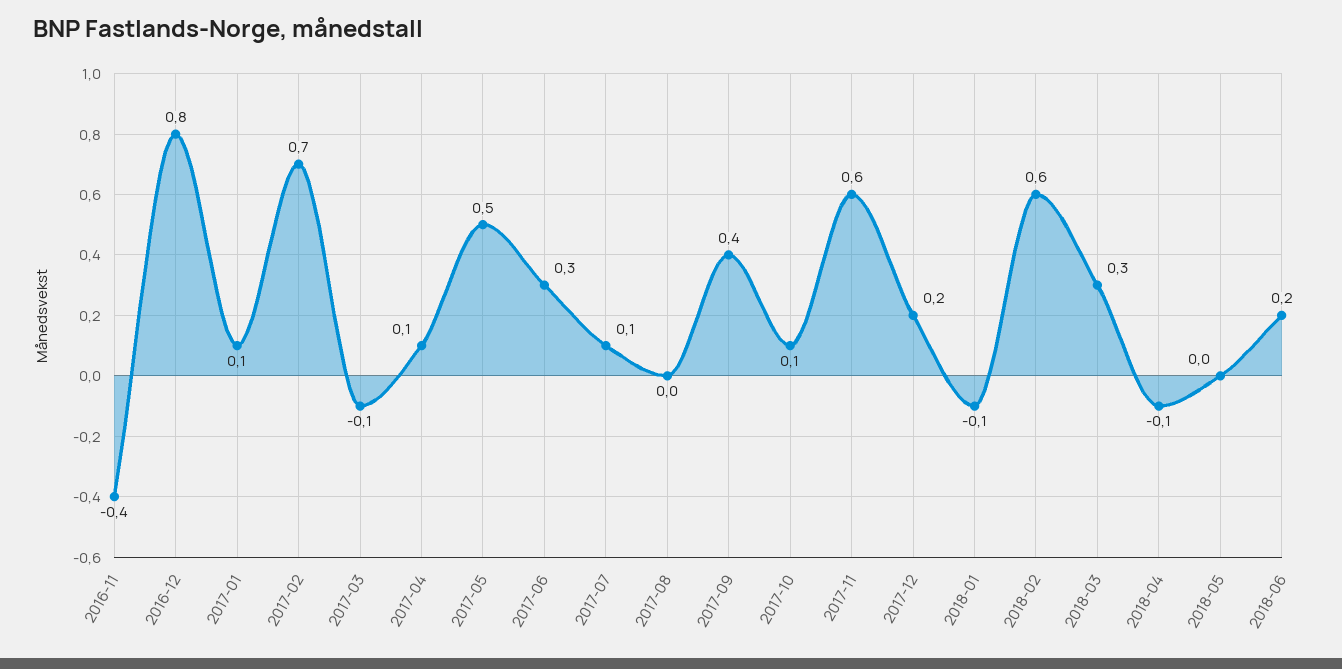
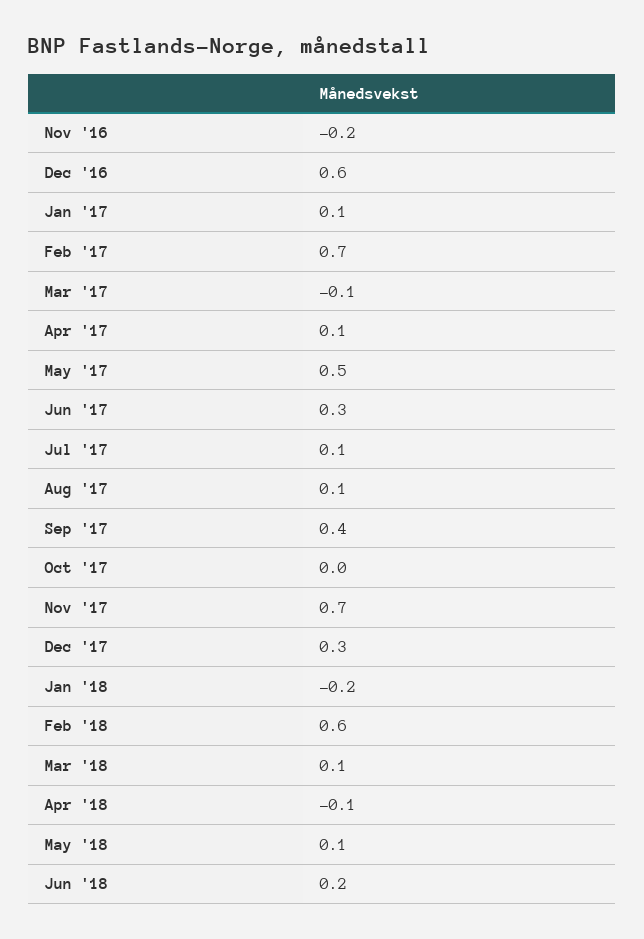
2016-11: -0.4 -> -0.2
2016-12: 0.8 -> 0.6
2017-08: 0 -> 0.1
2017-10: 0.1 -> 0
2017-11: 0.6 -> 0.7
2017-12: 0.2 -> 0.3
2018-01: -0.1 -> -0.2
2018-03: 0.3 -> 0.1
2018-05: 0 -> 0.1

